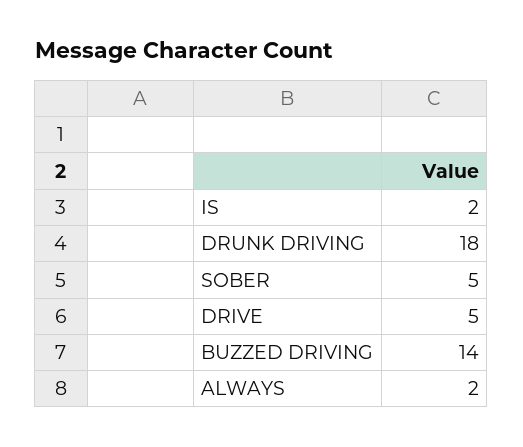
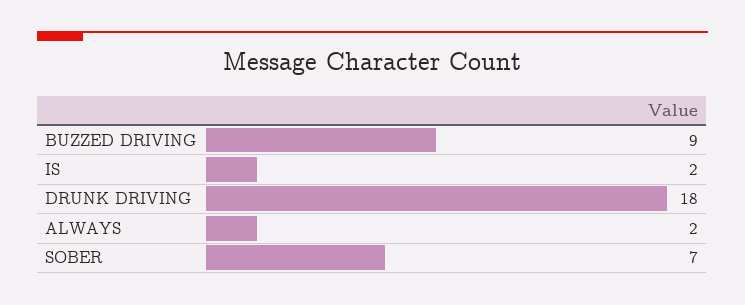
SOBER: 5 -> 7
DRIVE: 5 -> none
BUZZED DRIVING: 14 -> 9

